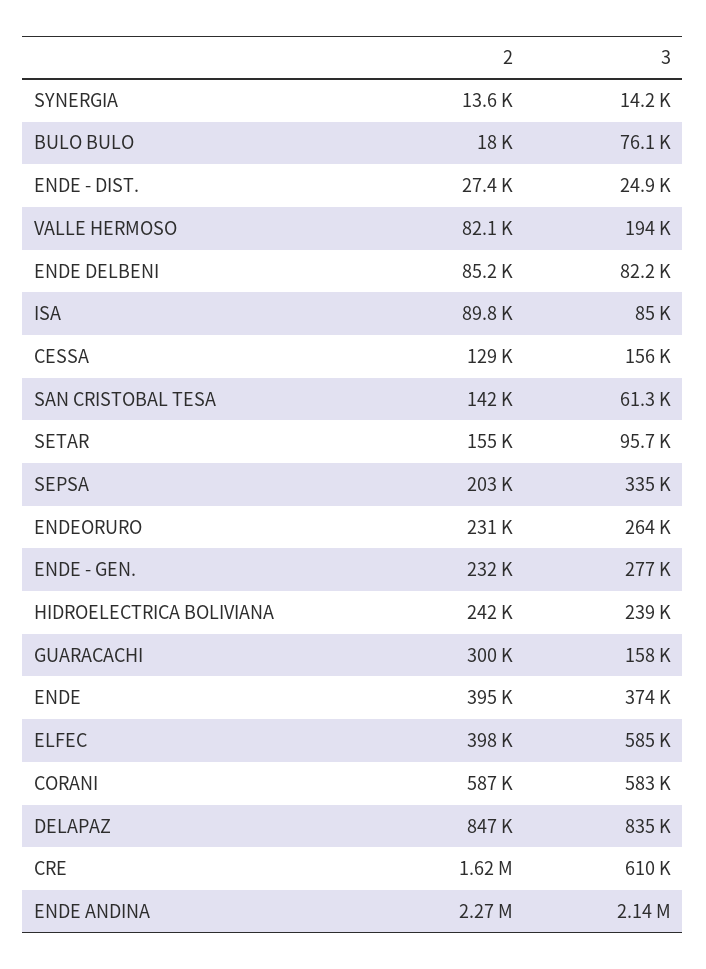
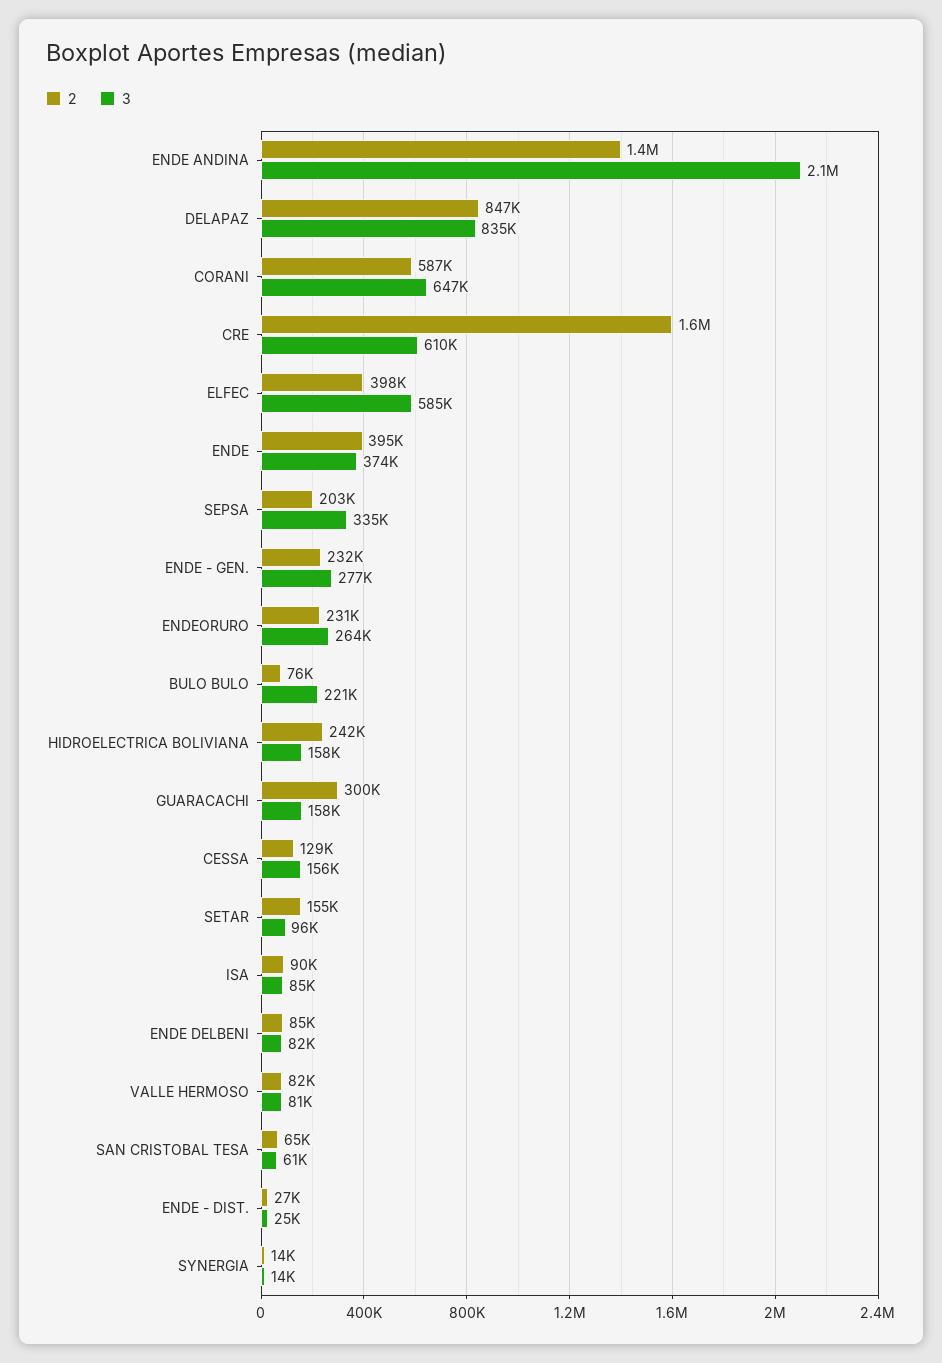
2, BULO BULO: 18000 -> 76000
3, BULO BULO: 76100 -> 221000
3, VALLE HERMOSO: 194000 -> 81000
2, SAN CRISTOBAL TESA: 142000 -> 65000
3, HIDROELECTRICA BOLIVIANA: 239000 -> 158000
3, CORANI: 583000 -> 647000
2, ENDE ANDINA: 2270000 -> 1400000

